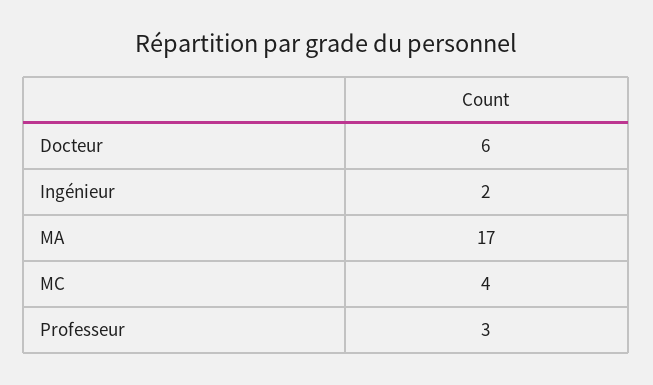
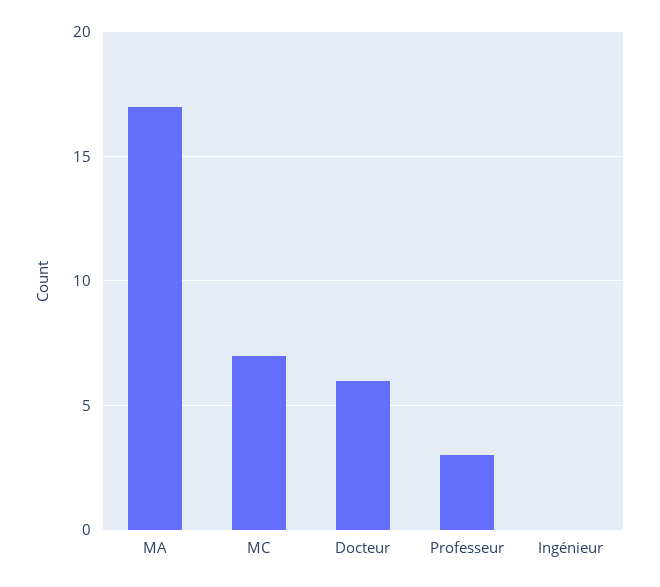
Ingénieur: 2 -> 0
MC: 4 -> 7

